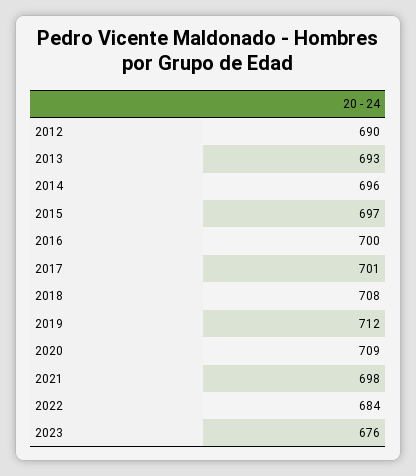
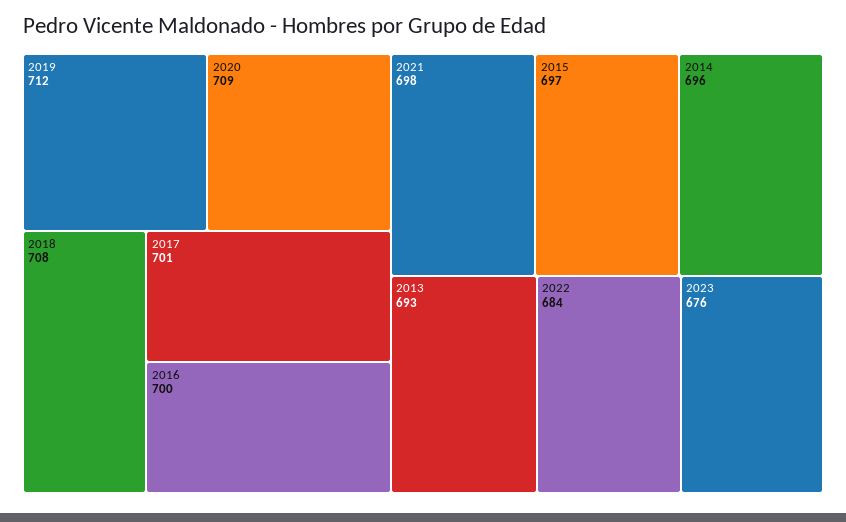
2012: 690 -> none

